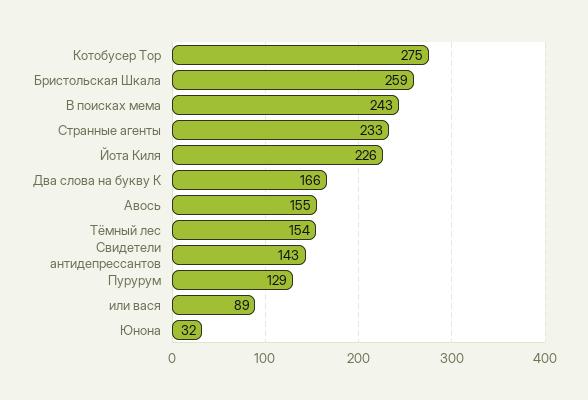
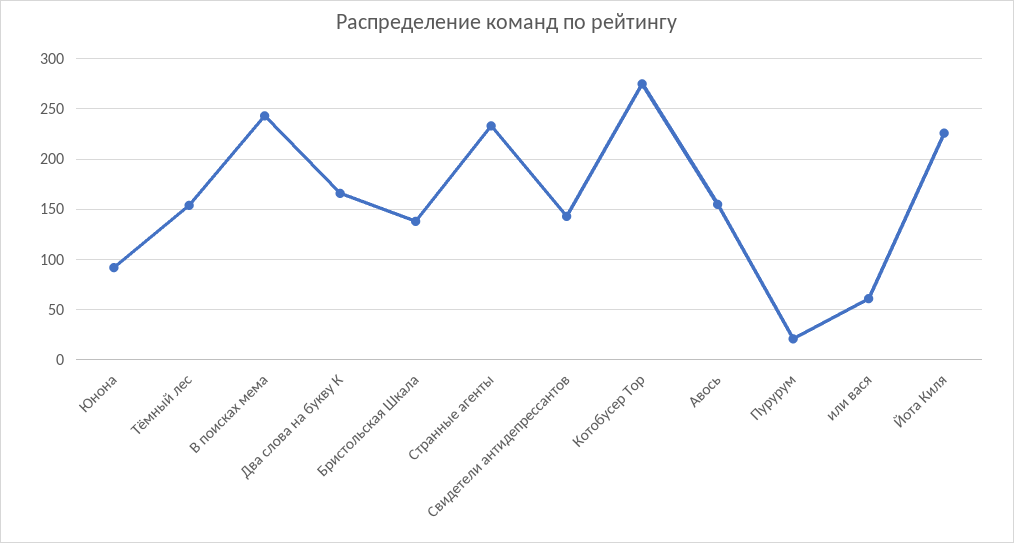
Бристольская Шкала: 259 -> 140
Пурурум: 129 -> 20
или вася: 89 -> 60
Юнона: 32 -> 90

